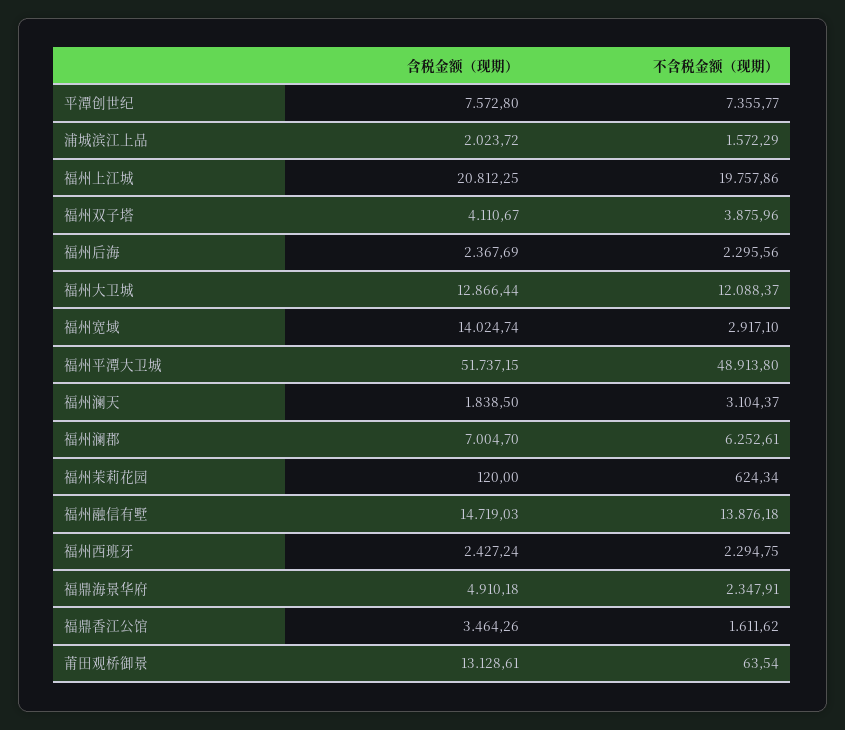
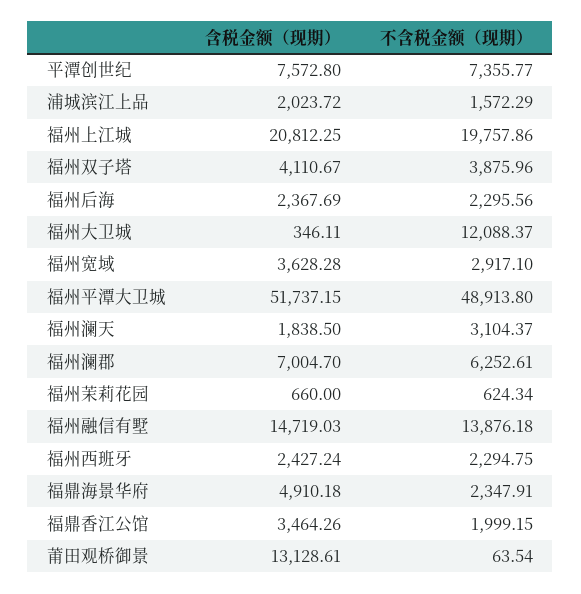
含税金额（现期）, 福州大卫城: 12866.44 -> 346.11
含税金额（现期）, 福州宽域: 14024.74 -> 3628.28
含税金额（现期）, 福州茉莉花园: 120 -> 660
不含税金额（现期）, 福鼎香江公馆: 1611.62 -> 1999.15

